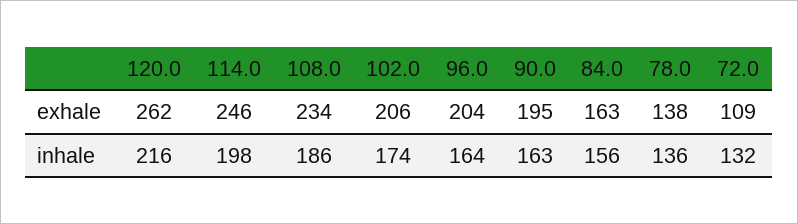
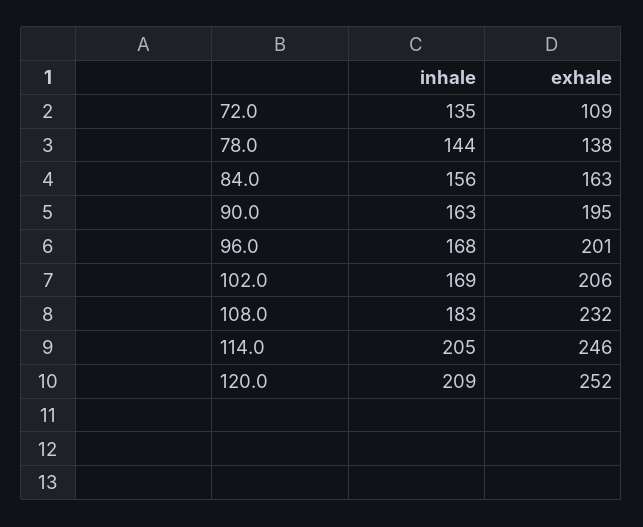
120.0, exhale: 262 -> 252
108.0, exhale: 234 -> 232
96.0, exhale: 204 -> 201
120.0, inhale: 216 -> 209
114.0, inhale: 198 -> 205
108.0, inhale: 186 -> 183
102.0, inhale: 174 -> 169
96.0, inhale: 164 -> 168
78.0, inhale: 136 -> 144
72.0, inhale: 132 -> 135

